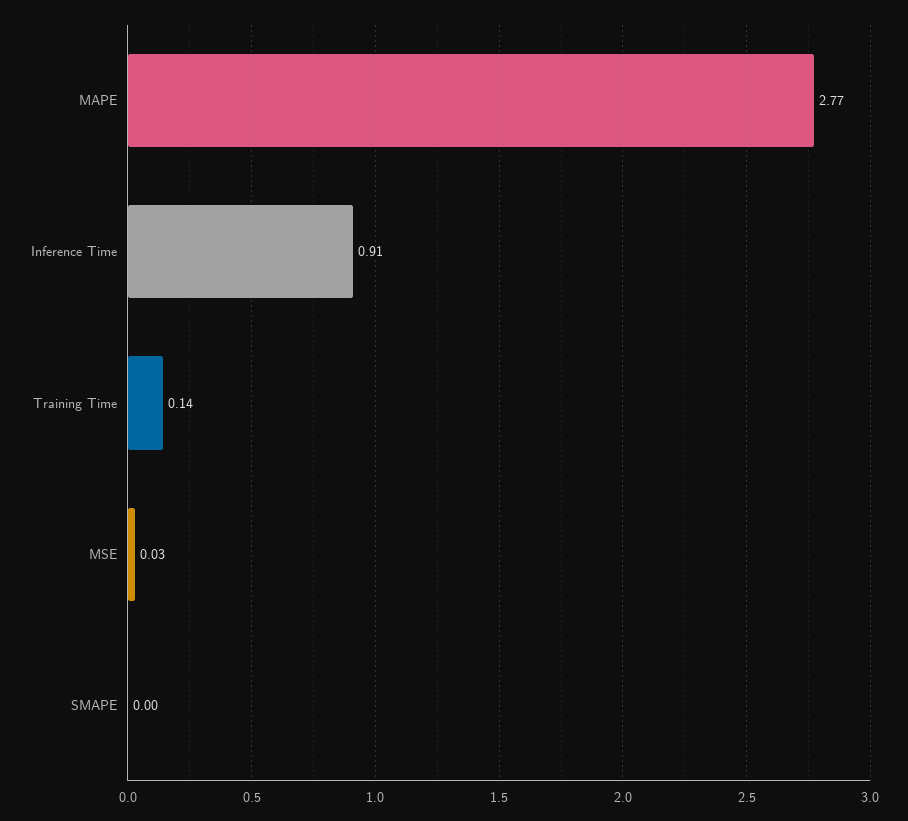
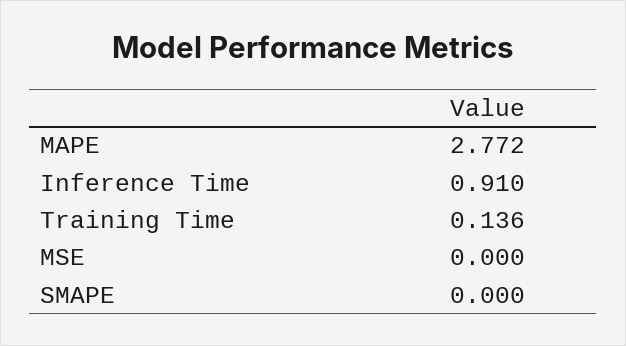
MSE: 0.03 -> 0

